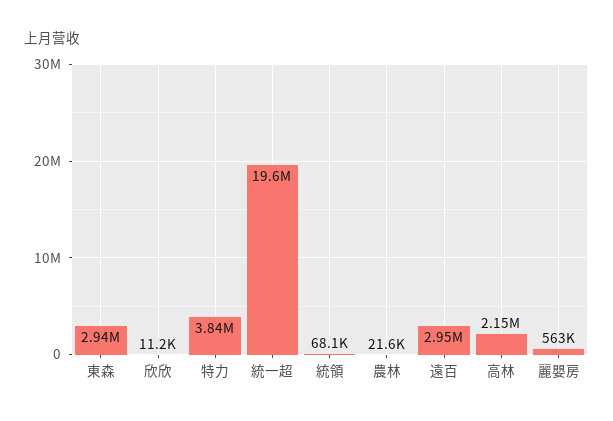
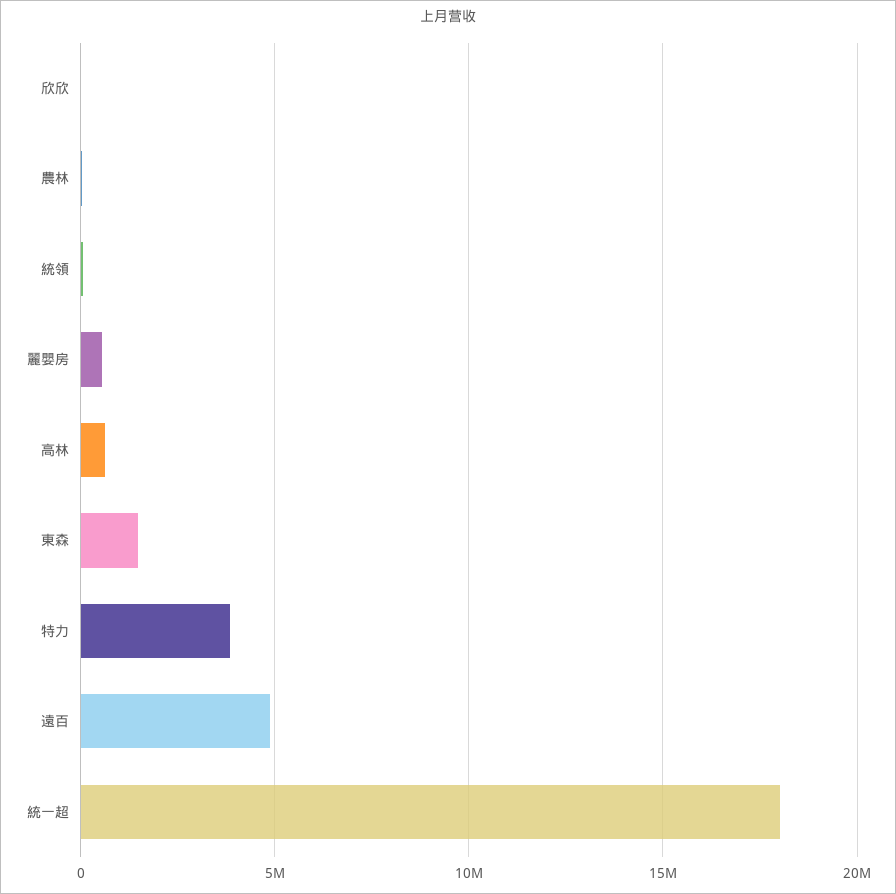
東森: 2940000 -> 1500000
統一超: 19600000 -> 18000000
遠百: 2950000 -> 5000000
高林: 2150000 -> 500000

